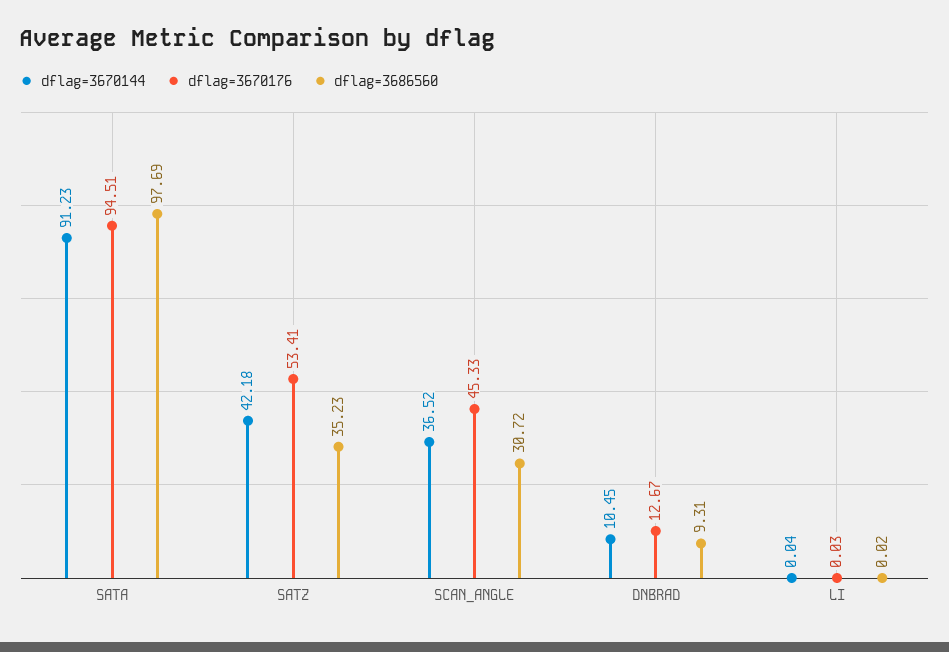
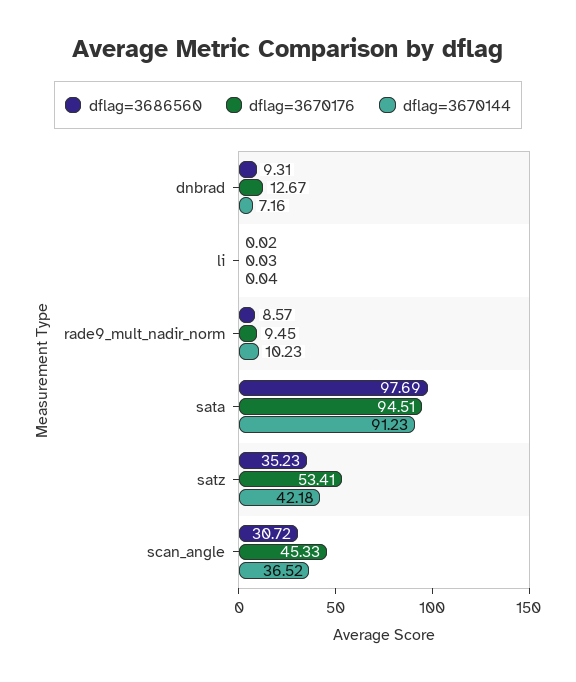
dflag=3670144, DNBRAD: 10.45 -> 7.16
dflag=3686560, rade9_mult_nadir_norm: none -> 8.57
dflag=3670176, rade9_mult_nadir_norm: none -> 9.45
dflag=3670144, rade9_mult_nadir_norm: none -> 10.23

